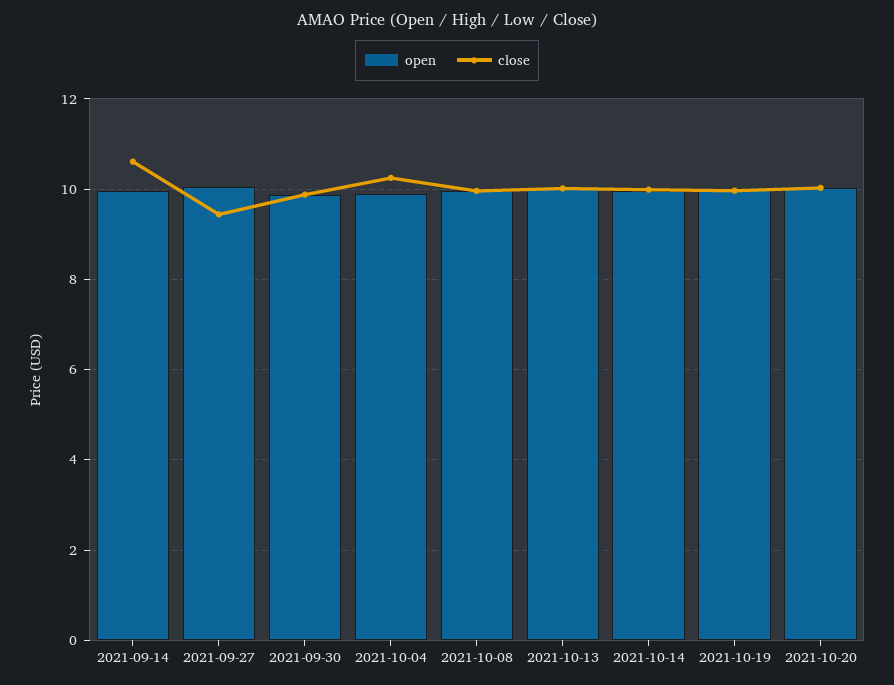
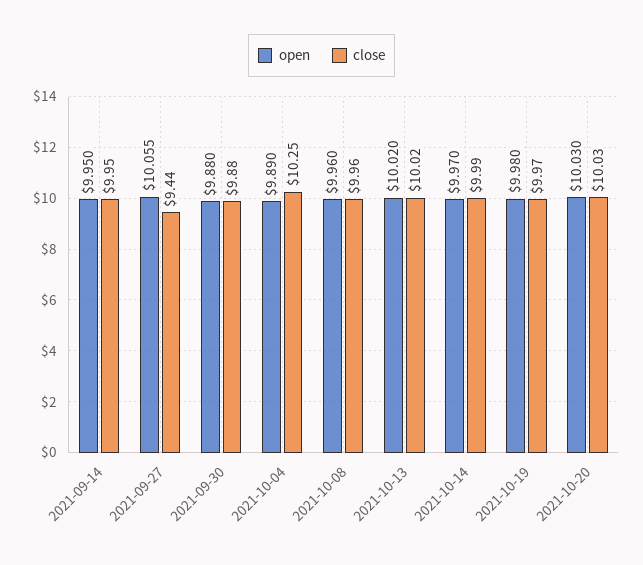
close, 2021-09-14: 10.6 -> 9.95

